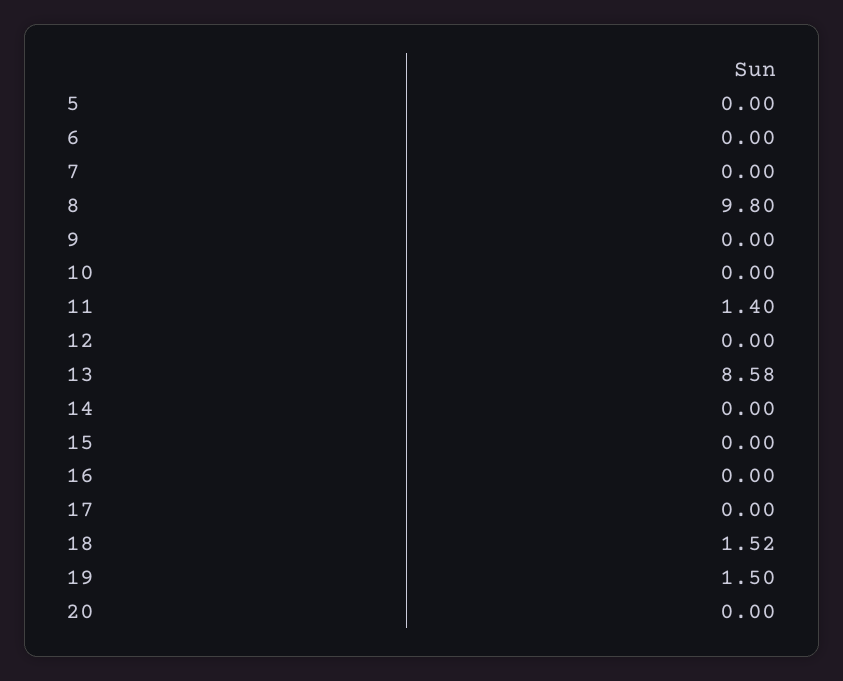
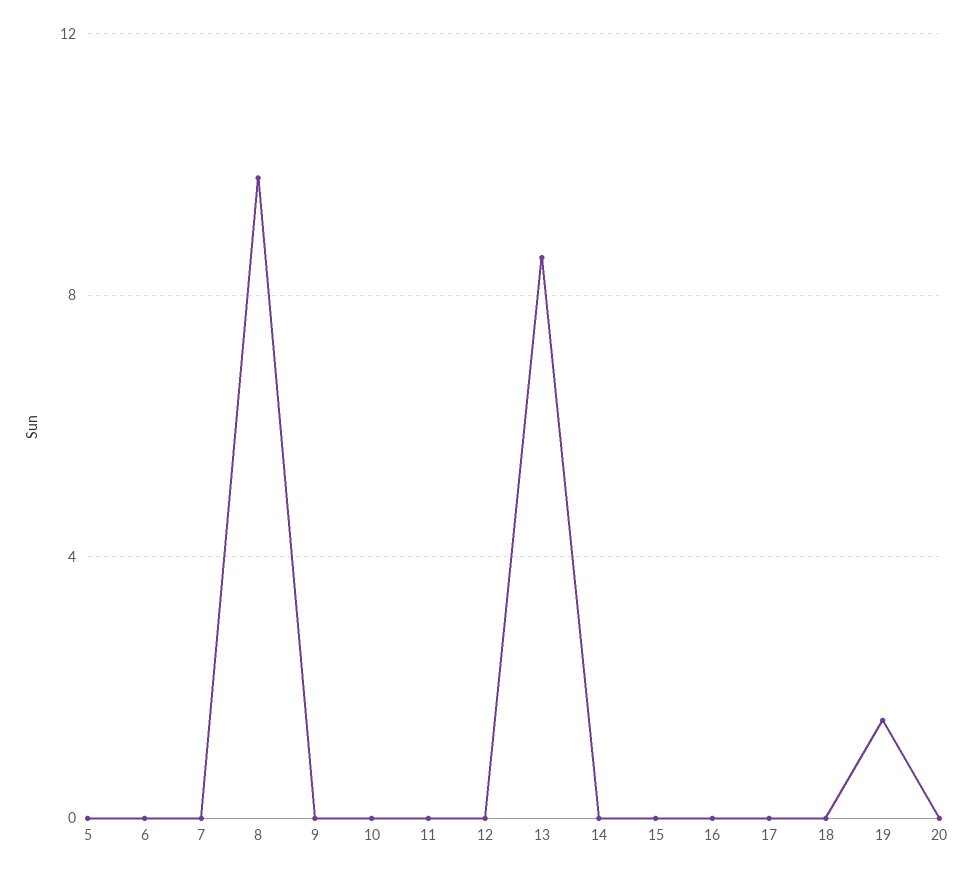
11: 1.4 -> 0
18: 1.52 -> 0

